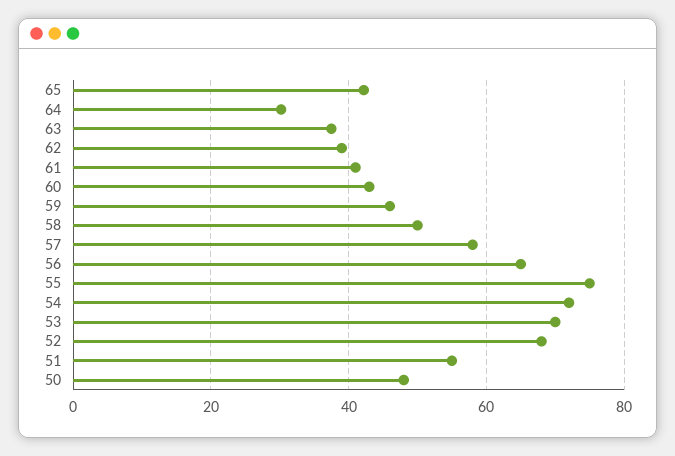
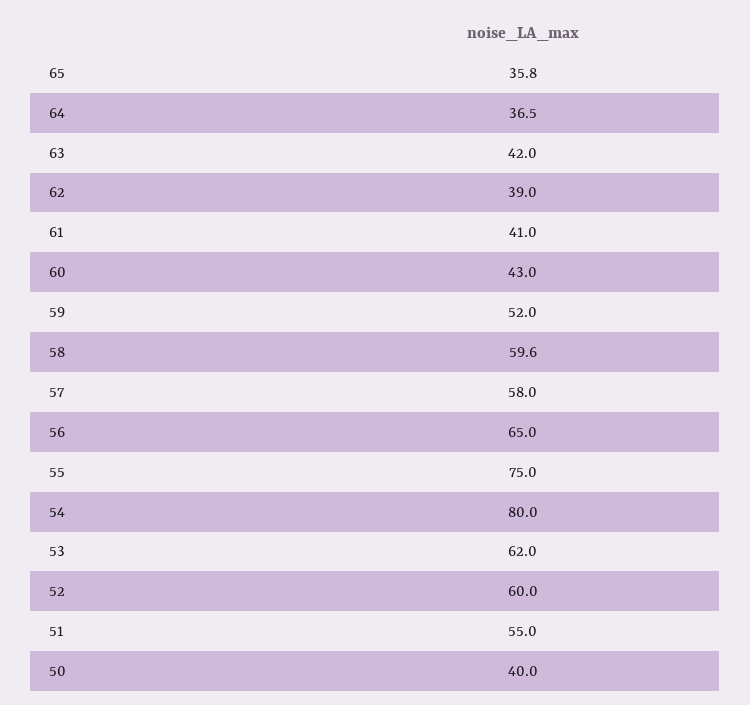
65: 42 -> 35.8
64: 30 -> 36.5
63: 38 -> 42
59: 46 -> 52
58: 50 -> 59.6
54: 72 -> 80
53: 70 -> 62
52: 68 -> 60
50: 48 -> 40

